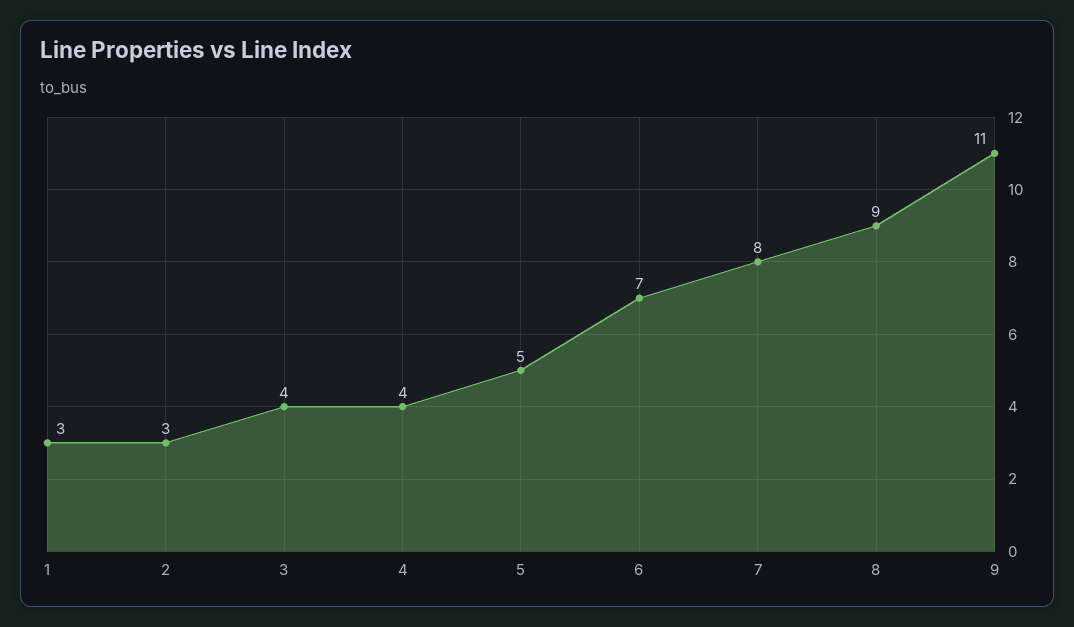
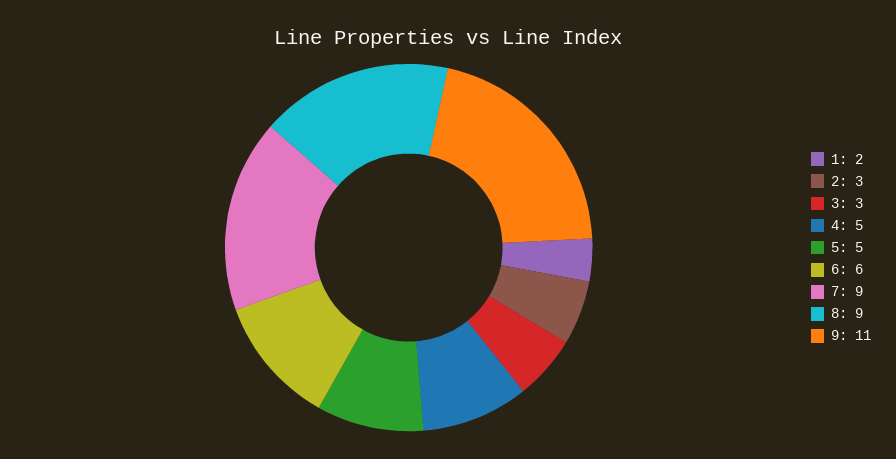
1: 3 -> 2
3: 4 -> 3
4: 4 -> 5
6: 7 -> 6
7: 8 -> 9

